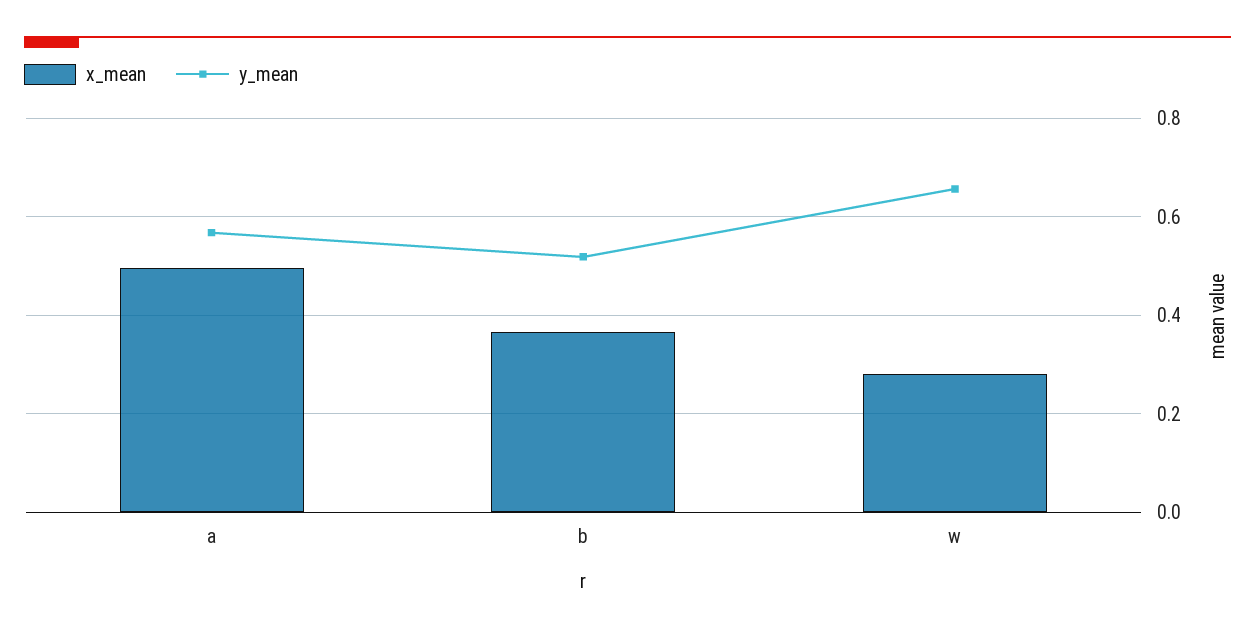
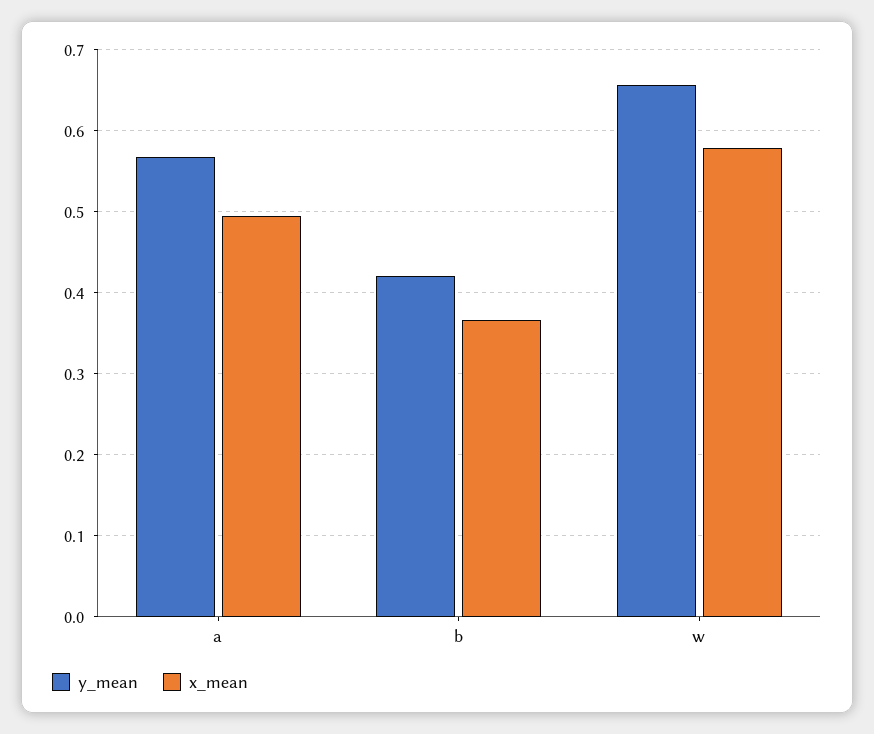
y_mean, b: 0.52 -> 0.42
x_mean, w: 0.28 -> 0.58

